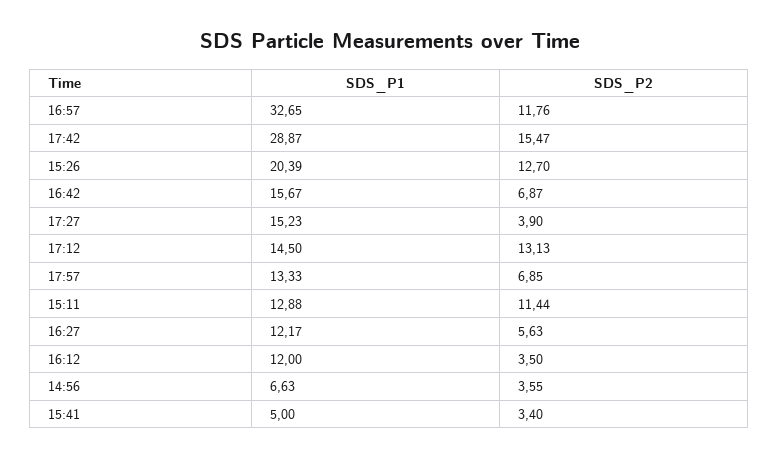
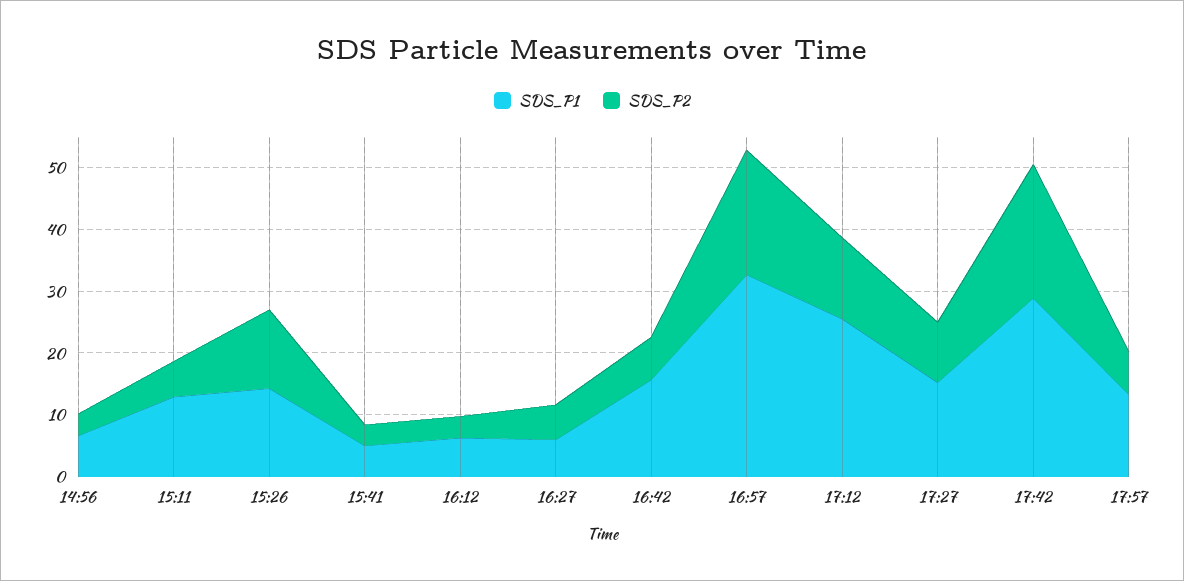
SDS_P2, 16:57: 11.76 -> 20
SDS_P2, 17:42: 15.47 -> 22
SDS_P1, 15:26: 20.39 -> 14
SDS_P2, 17:27: 3.9 -> 10
SDS_P1, 17:12: 14.5 -> 26
SDS_P2, 15:11: 11.44 -> 6
SDS_P1, 16:27: 12.17 -> 6
SDS_P1, 16:12: 12 -> 6

